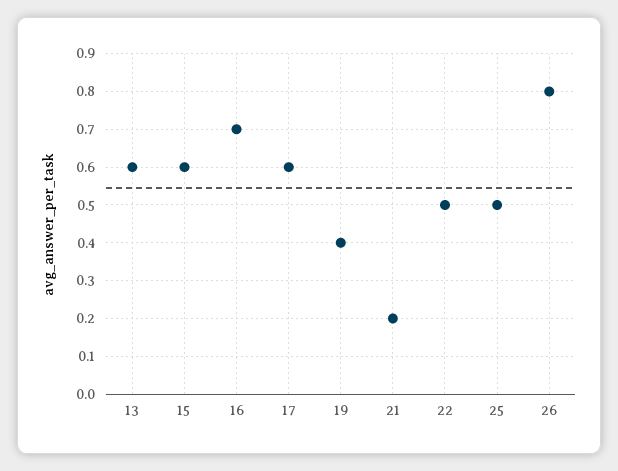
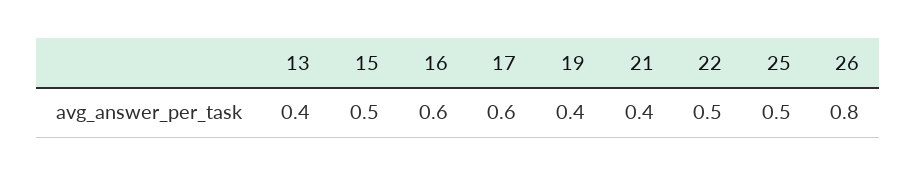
13: 0.6 -> 0.4
15: 0.6 -> 0.5
16: 0.7 -> 0.6
21: 0.2 -> 0.4

